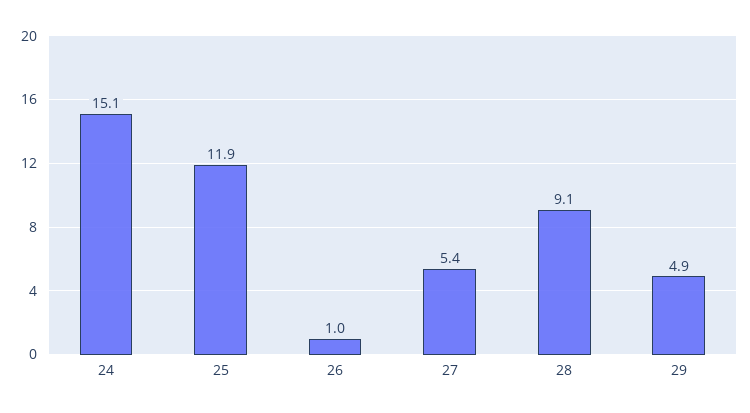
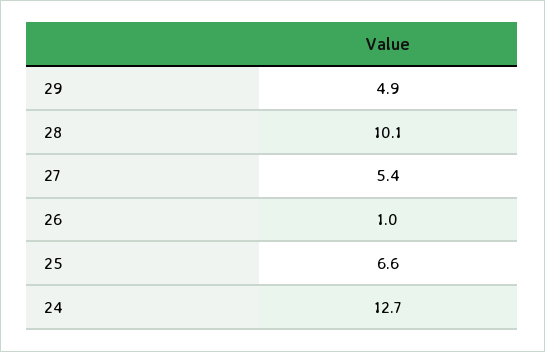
24: 15.1 -> 12.7
25: 11.9 -> 6.6
28: 9.1 -> 10.1

